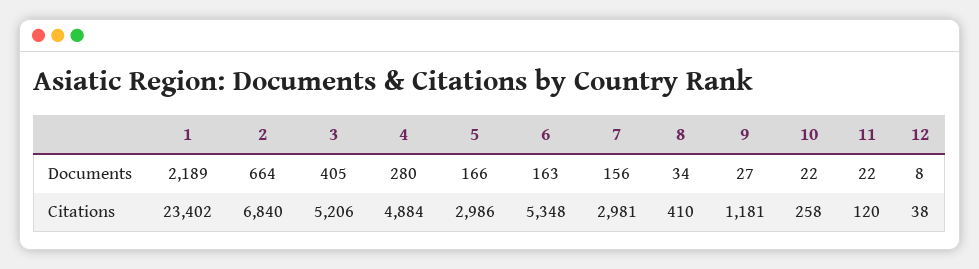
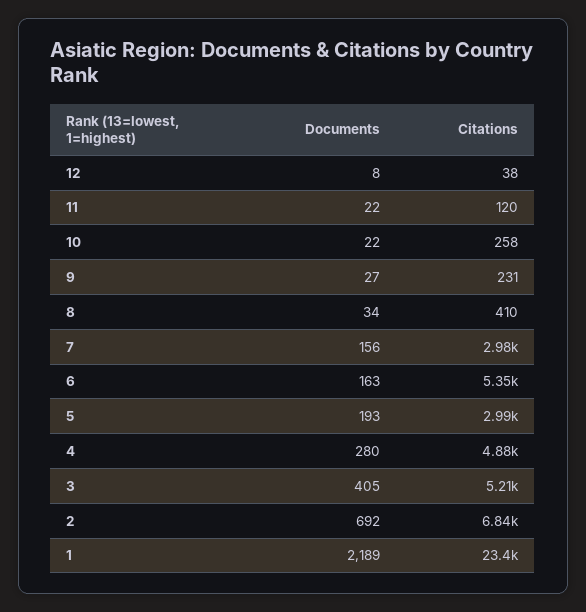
2, Documents: 664 -> 692
5, Documents: 166 -> 193
9, Citations: 1181 -> 231

